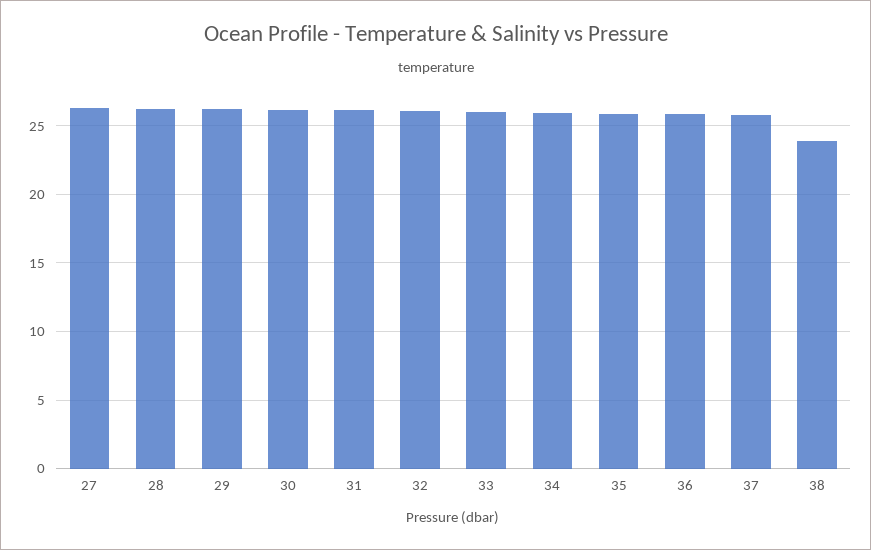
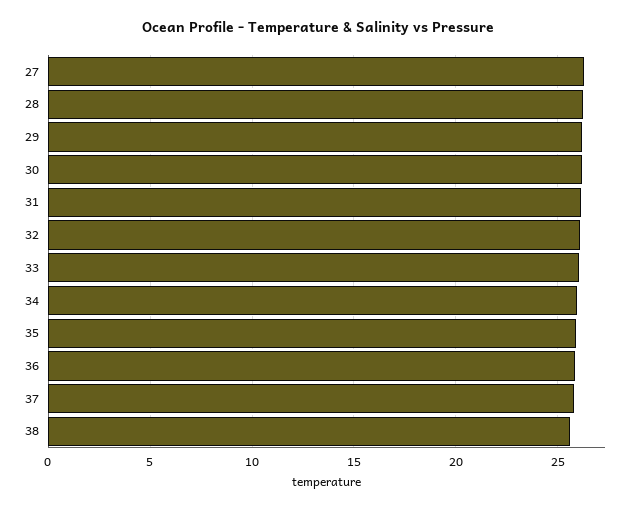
38: 24 -> 25.5

